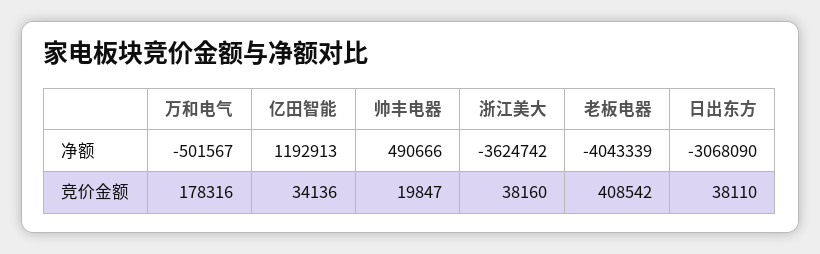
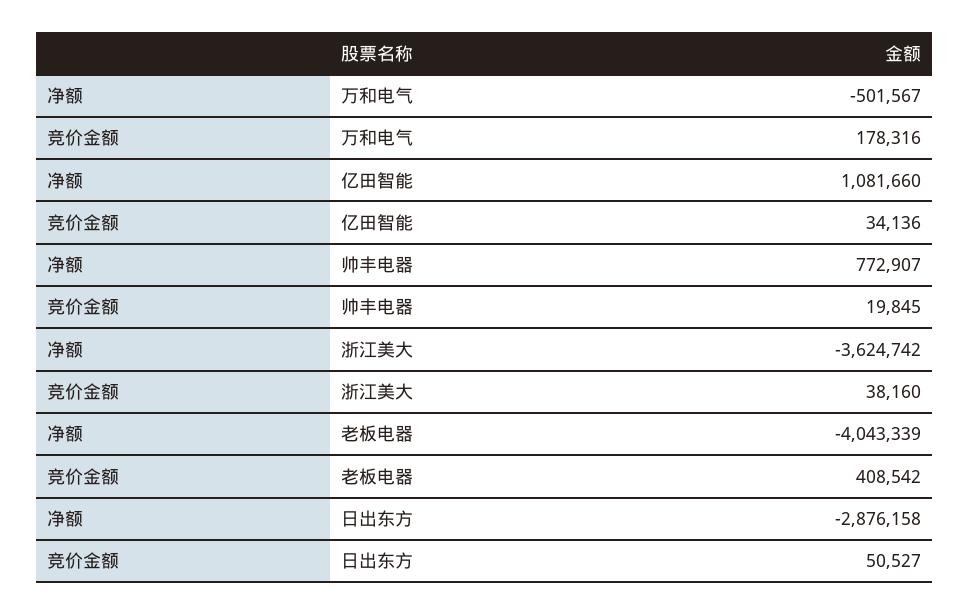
亿田智能, 净额: 1192913 -> 1081660
帅丰电器, 净额: 490666 -> 772907
日出东方, 净额: -3068090 -> -2876158
帅丰电器, 竞价金额: 19847 -> 19845
日出东方, 竞价金额: 38110 -> 50527

